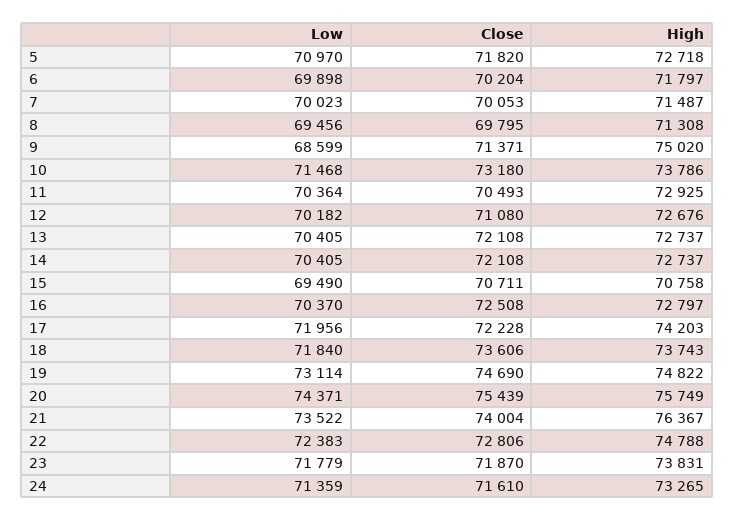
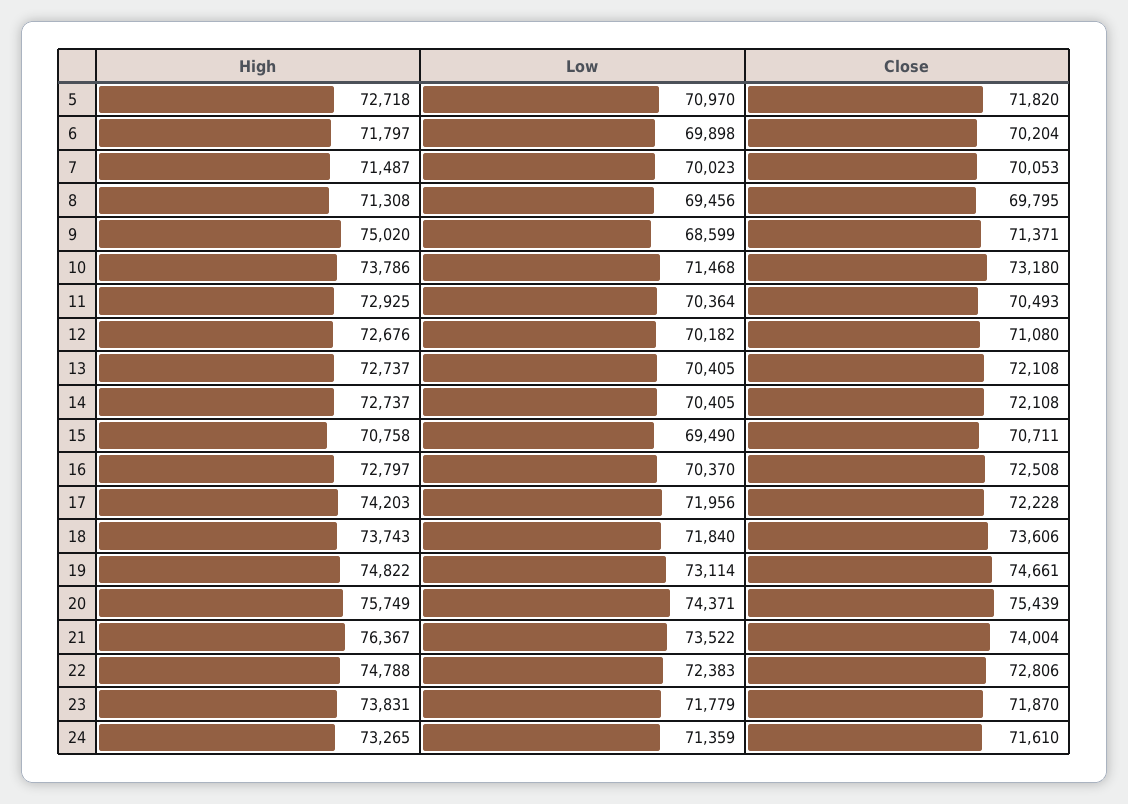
Close, 19: 74690 -> 74661

